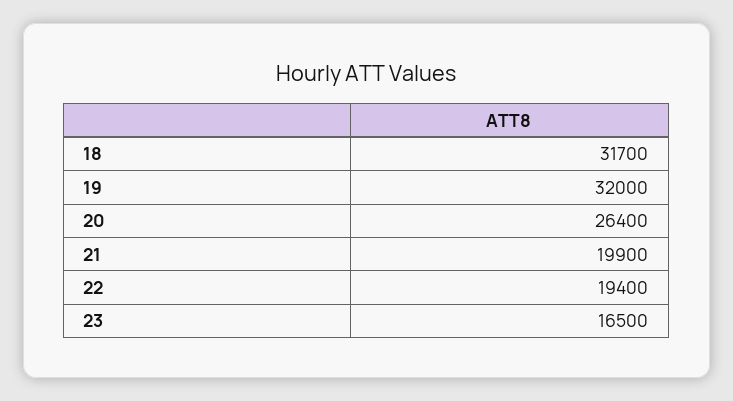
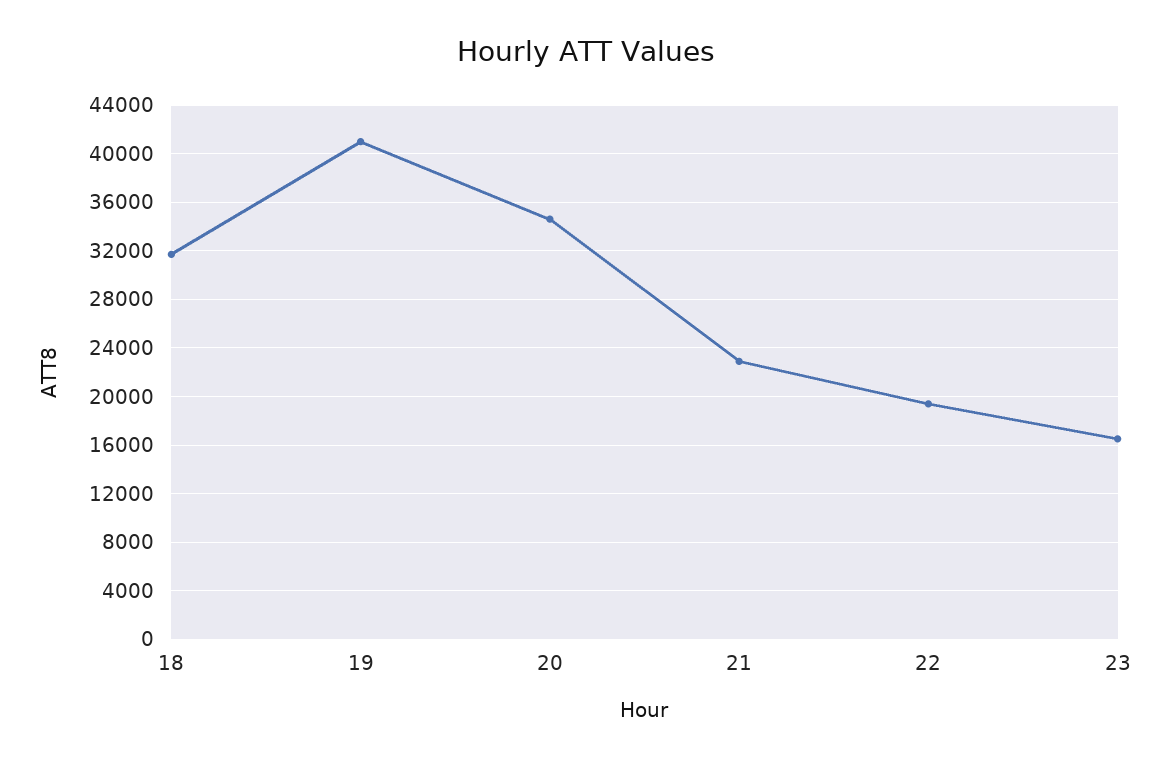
19: 32000 -> 41000
20: 26400 -> 34500
21: 19900 -> 23000

